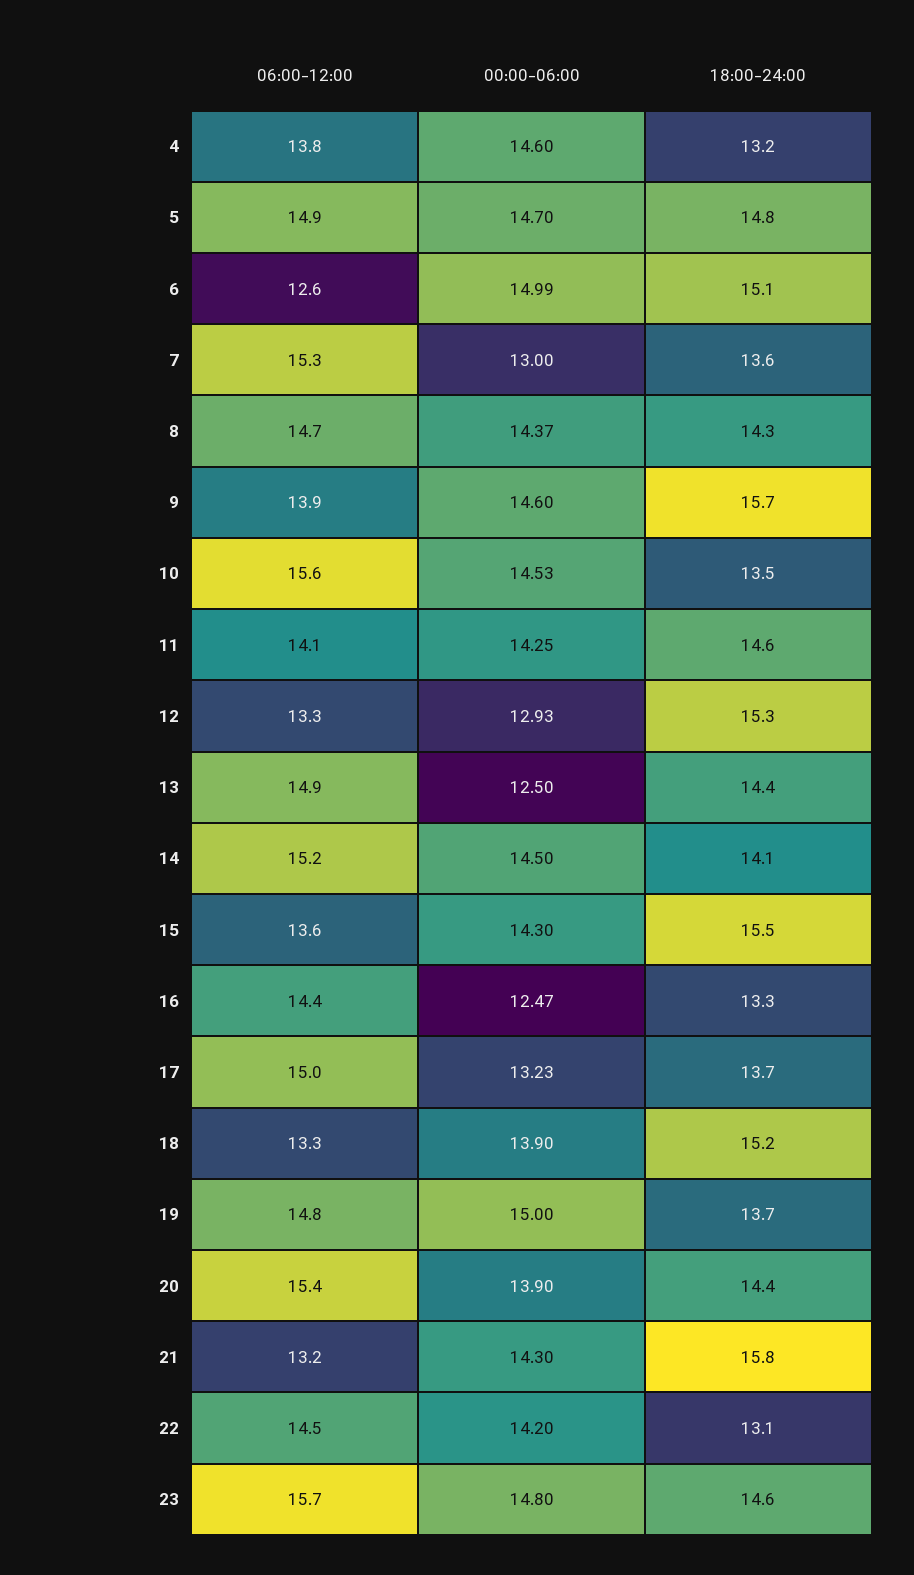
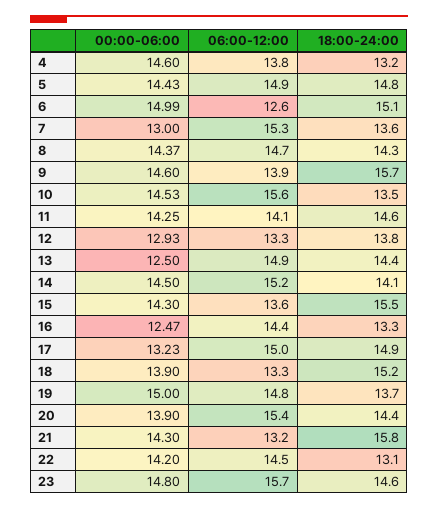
00:00-06:00, 5: 14.7 -> 14.43
18:00-24:00, 12: 15.3 -> 13.8
18:00-24:00, 17: 13.7 -> 14.9

